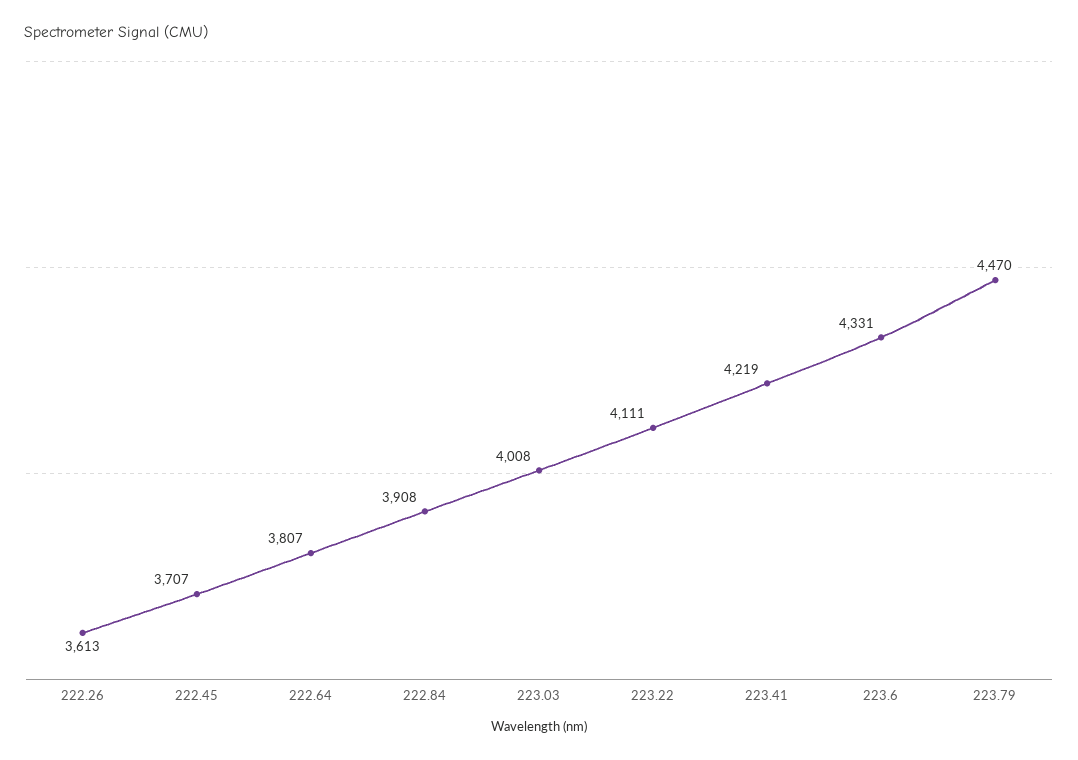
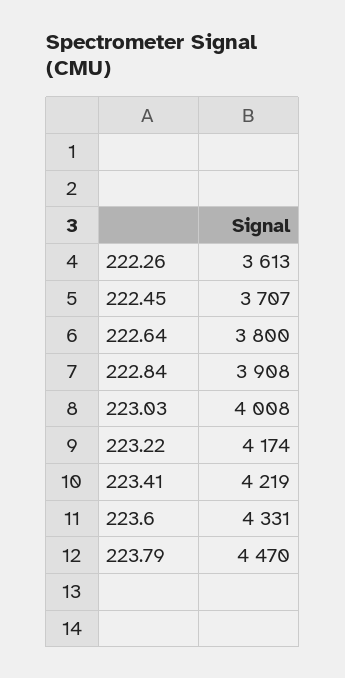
222.64: 3807 -> 3800
223.22: 4111 -> 4174

